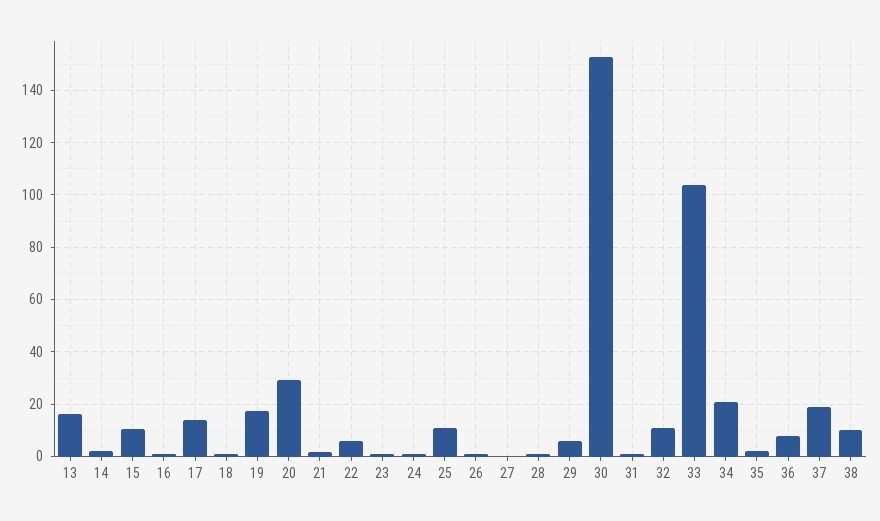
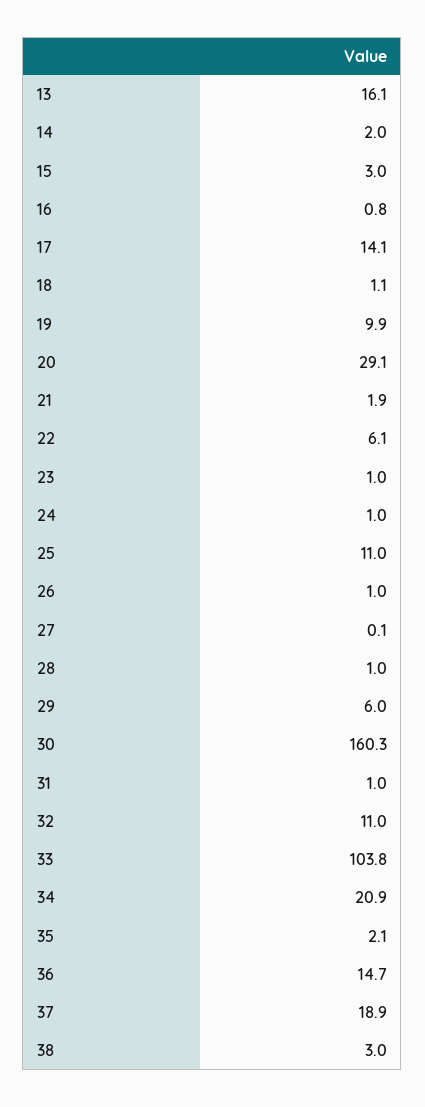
15: 10 -> 3
19: 17.5 -> 9.9
30: 152.5 -> 160.3
36: 7.5 -> 14.7
38: 10 -> 3

